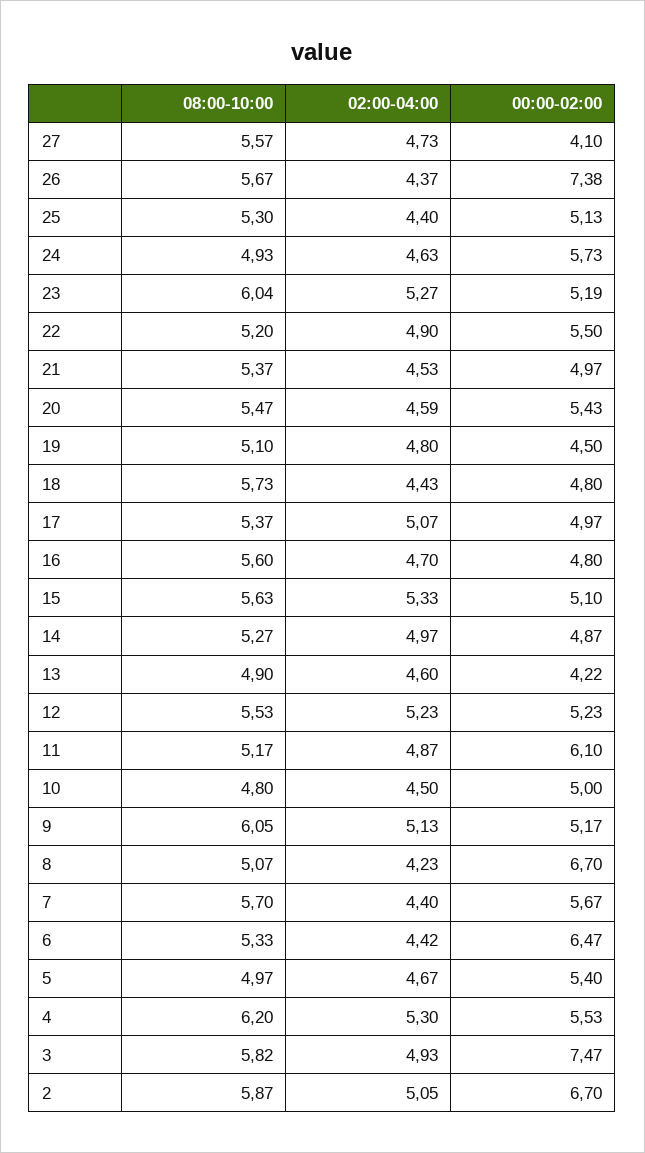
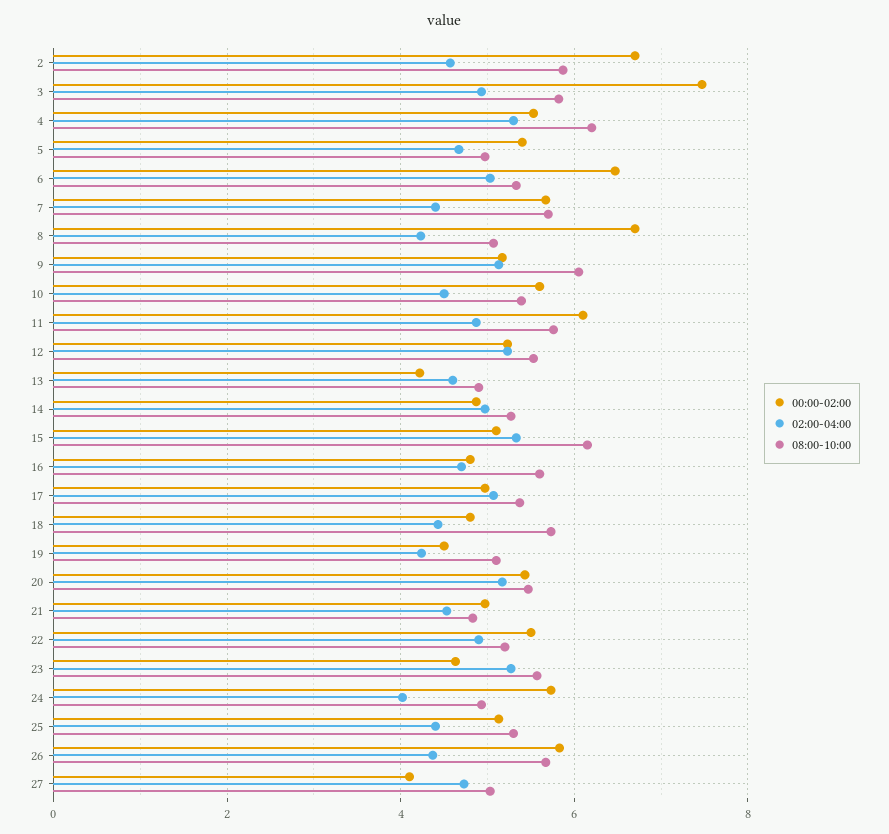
08:00-10:00, 27: 5.57 -> 5
00:00-02:00, 26: 7.38 -> 5.8
02:00-04:00, 24: 4.63 -> 4
08:00-10:00, 23: 6.04 -> 5.6
00:00-02:00, 23: 5.19 -> 4.6
08:00-10:00, 21: 5.37 -> 4.8
02:00-04:00, 20: 4.59 -> 5.2
02:00-04:00, 19: 4.8 -> 4.2
08:00-10:00, 15: 5.63 -> 6.2
08:00-10:00, 11: 5.17 -> 5.8
08:00-10:00, 10: 4.8 -> 5.4
00:00-02:00, 10: 5 -> 5.6
02:00-04:00, 6: 4.42 -> 5
02:00-04:00, 2: 5.05 -> 4.6

